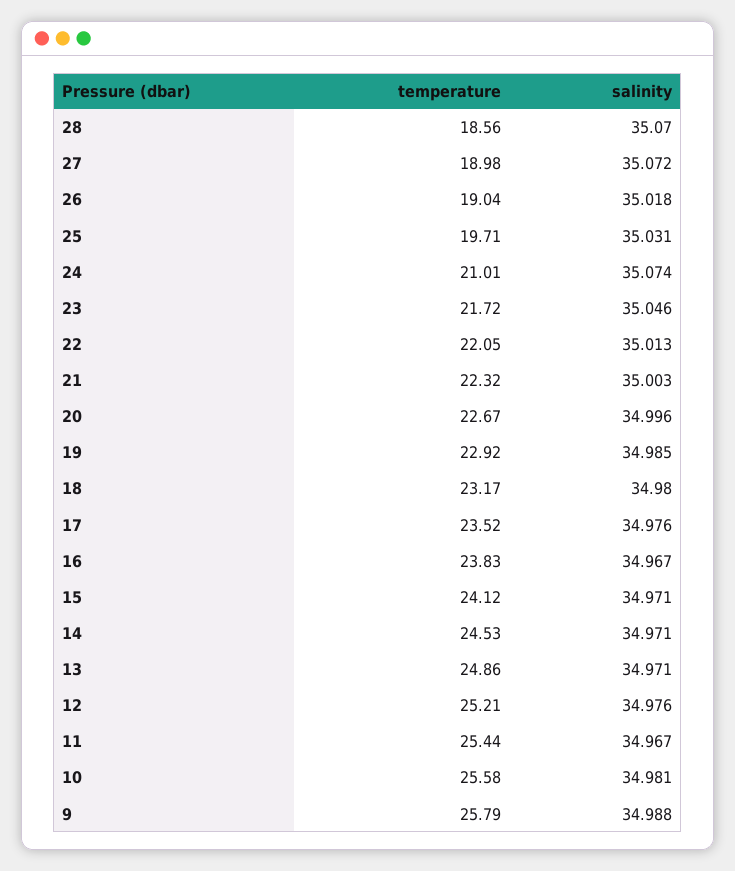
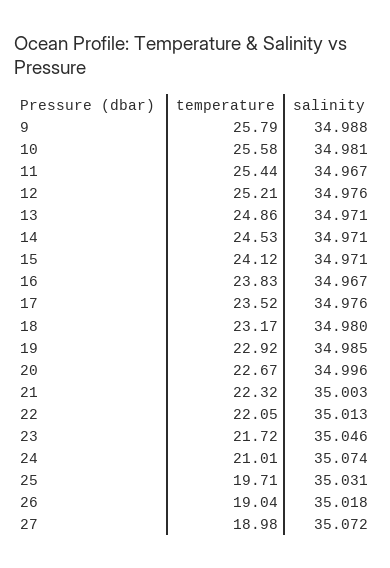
temperature, 28: 18.56 -> none
salinity, 28: 35.07 -> none

